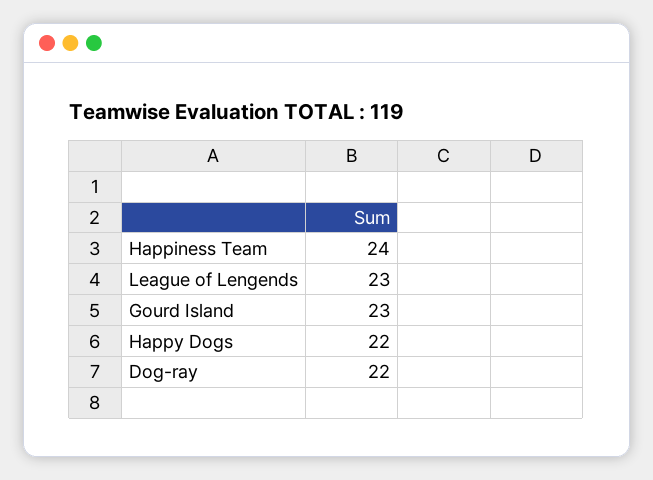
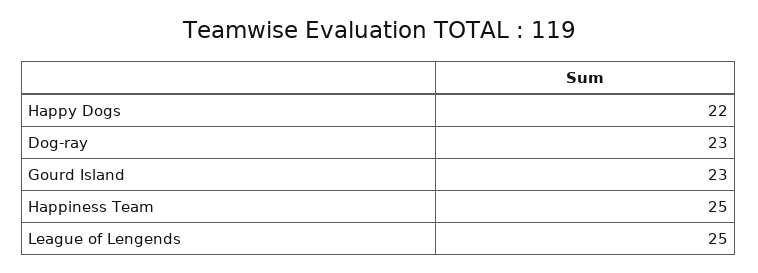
Happiness Team: 24 -> 25
League of Lengends: 23 -> 25
Dog-ray: 22 -> 23

